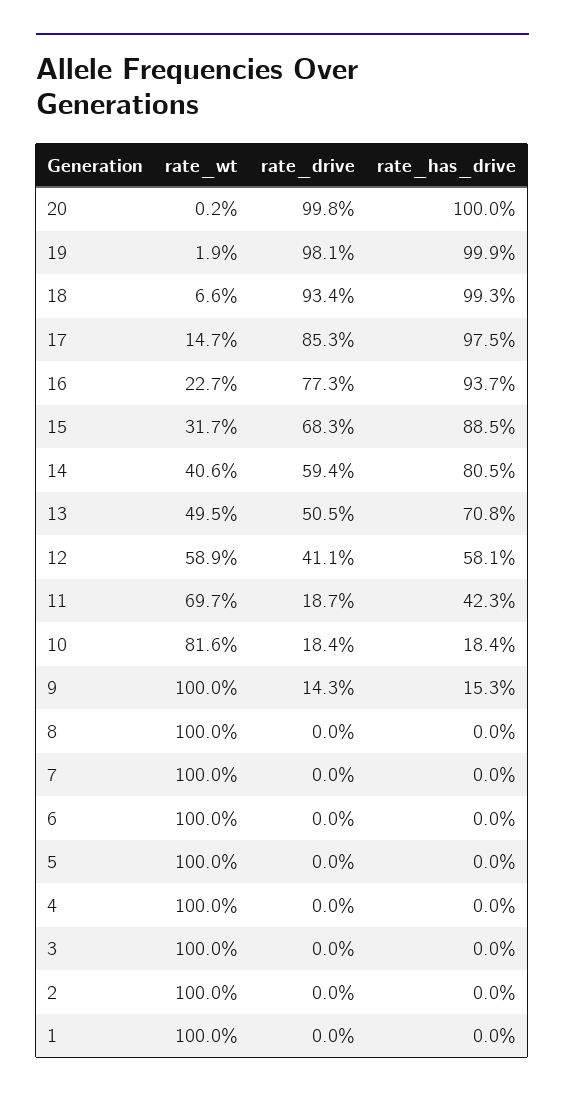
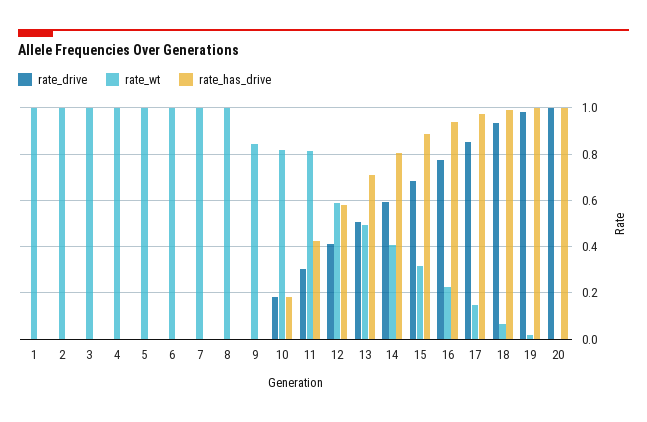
rate_wt, 11: 0.697 -> 0.8
rate_drive, 11: 0.187 -> 0.3
rate_wt, 9: 1 -> 0.85
rate_drive, 9: 0.143 -> 0
rate_has_drive, 9: 0.153 -> 0

